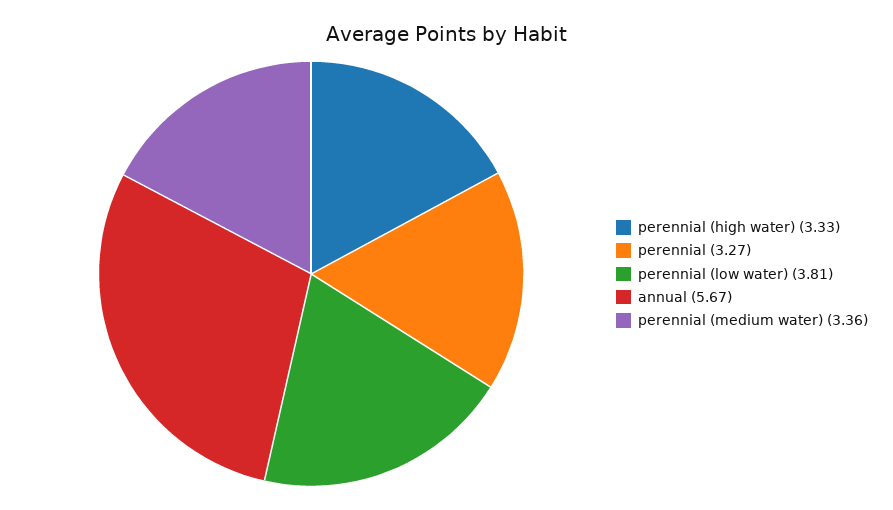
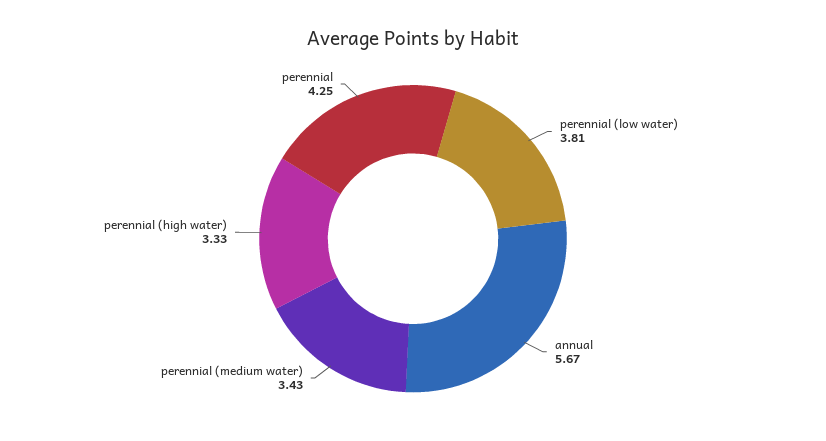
perennial: 3.27 -> 4.25
perennial (medium water): 3.36 -> 3.43

